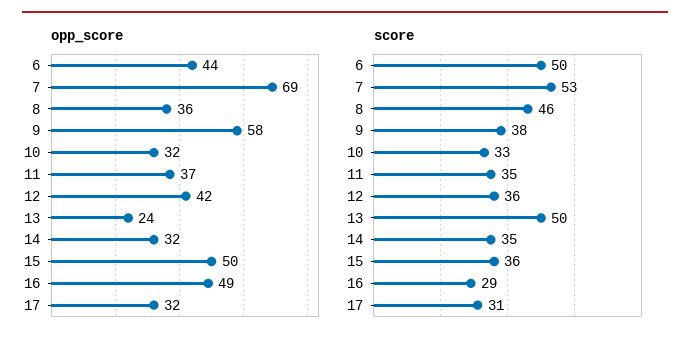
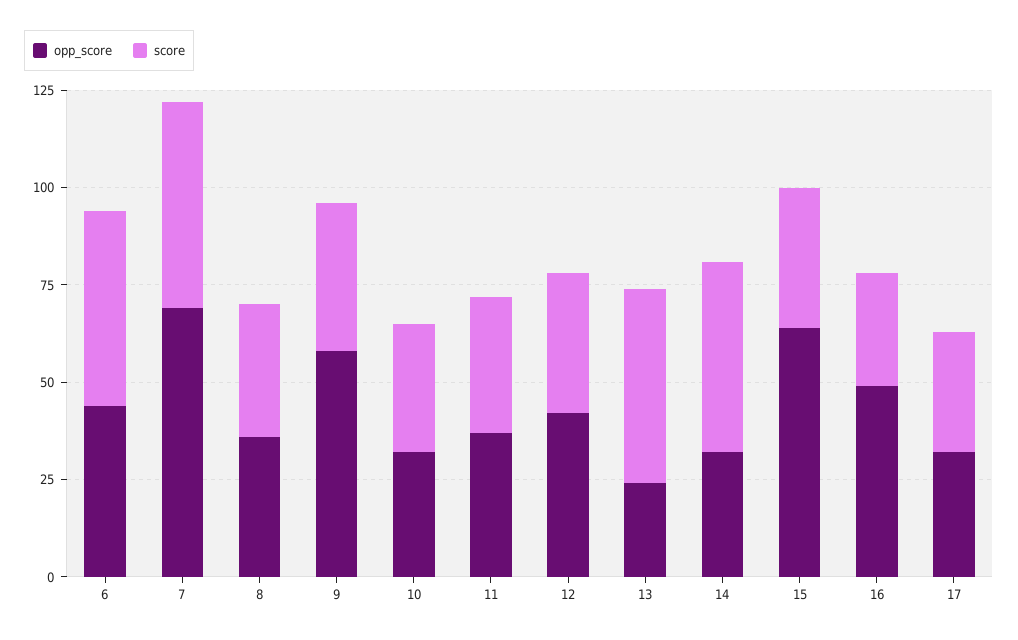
opp_score, 15: 50 -> 65
score, 8: 46 -> 35
score, 14: 35 -> 50

